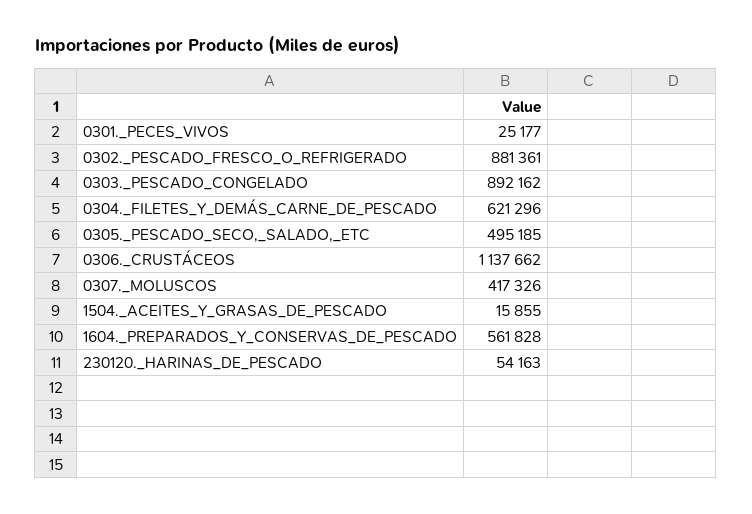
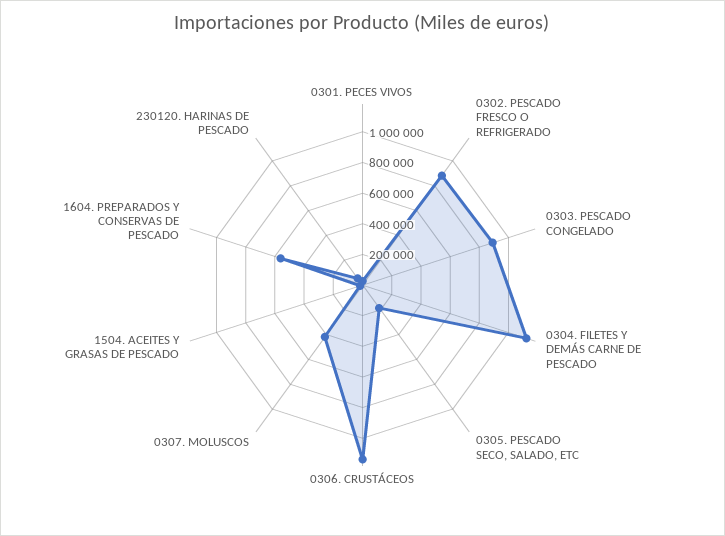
0304._FILETES_Y_DEMÁS_CARNE_DE_PESCADO: 621296 -> 1100000
0305._PESCADO_SECO,_SALADO,_ETC: 495185 -> 200000

